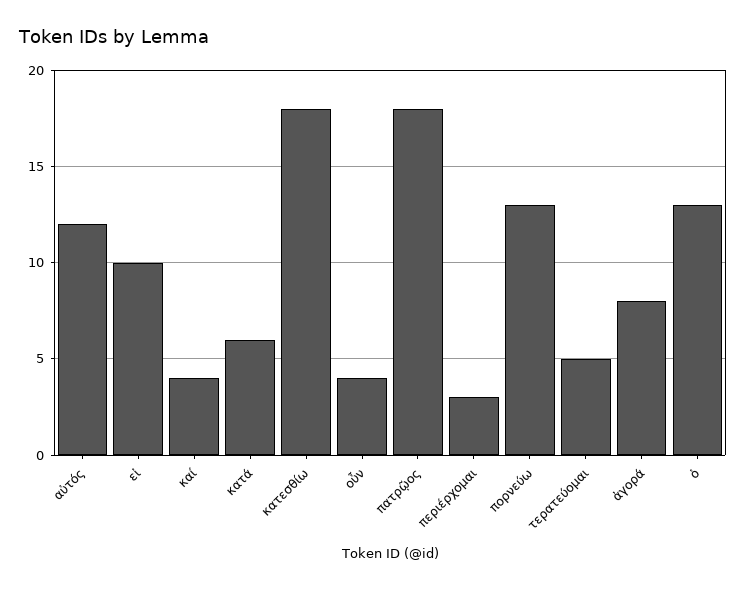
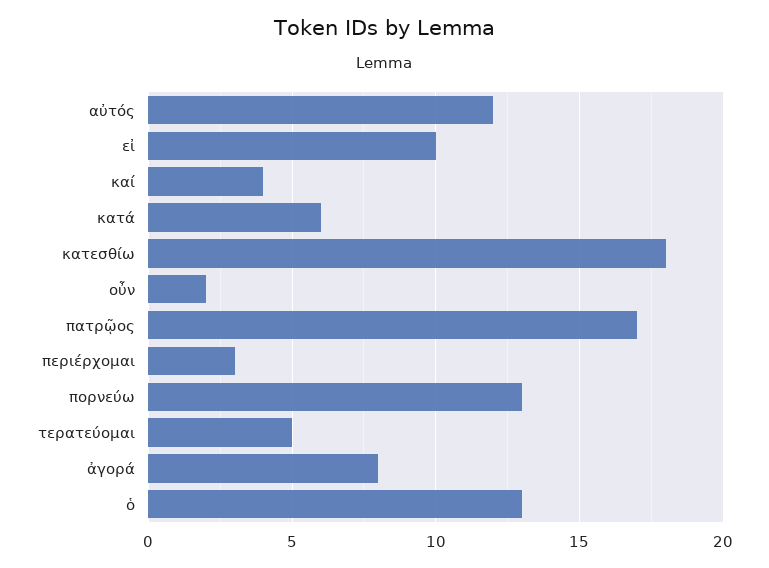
οὖν: 4 -> 2
πατρῷος: 18 -> 17

